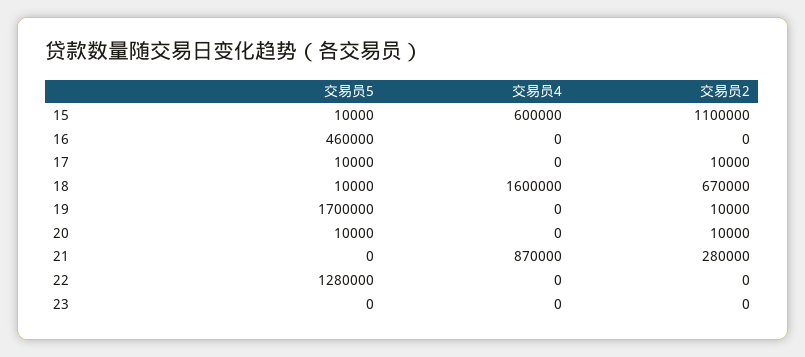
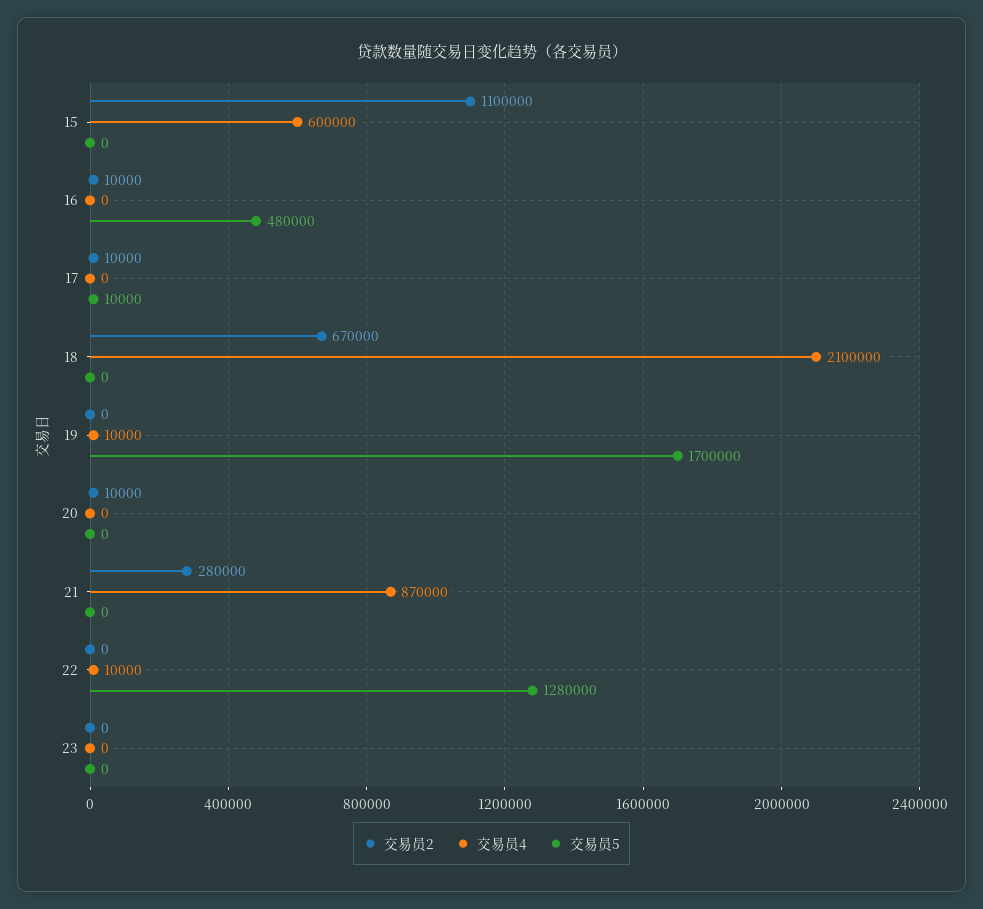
交易员5, 15: 10000 -> 0
交易员5, 16: 460000 -> 480000
交易员2, 16: 0 -> 10000
交易员5, 18: 10000 -> 0
交易员4, 18: 1600000 -> 2100000
交易员4, 19: 0 -> 10000
交易员2, 19: 10000 -> 0
交易员5, 20: 10000 -> 0
交易员4, 22: 0 -> 10000

